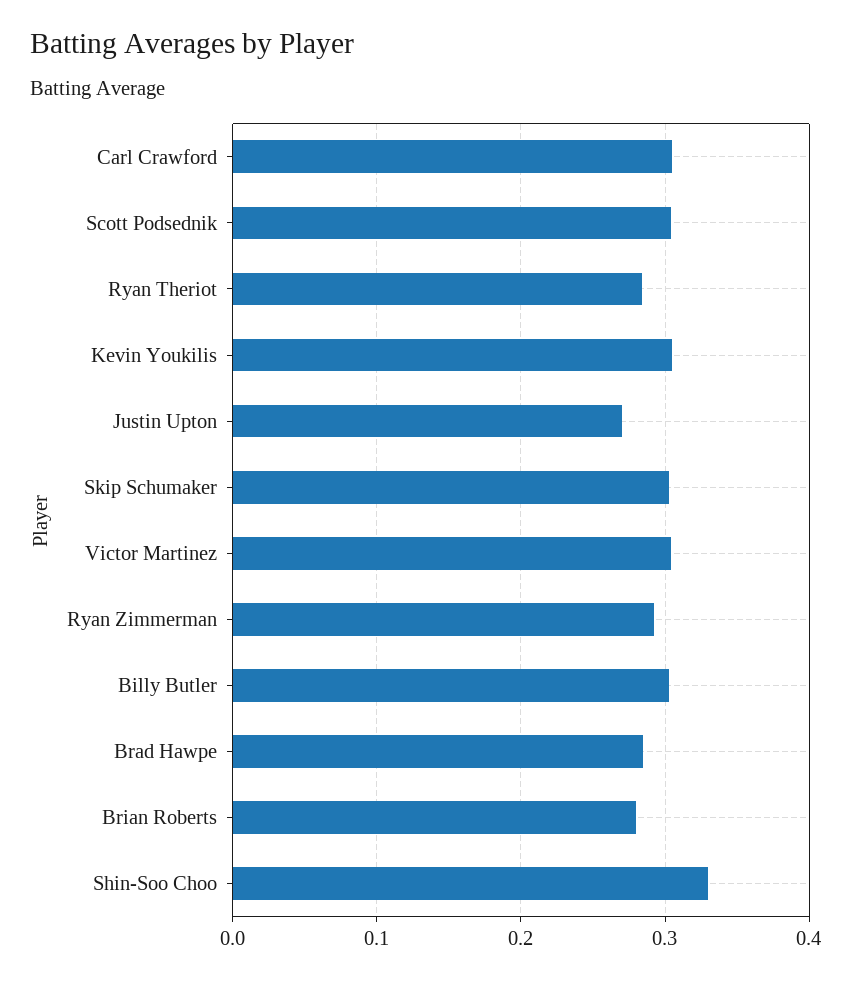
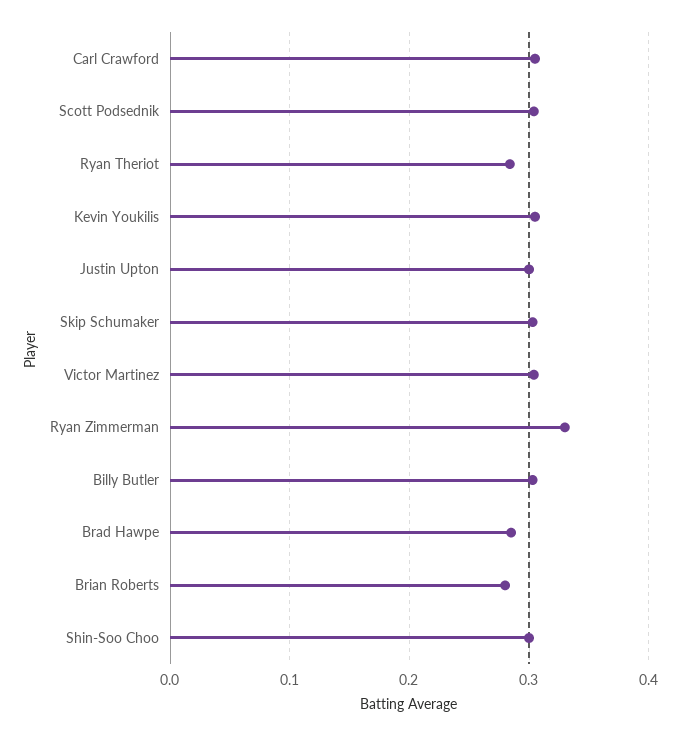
Justin Upton: 0.27 -> 0.3
Ryan Zimmerman: 0.29 -> 0.33
Shin-Soo Choo: 0.33 -> 0.3

